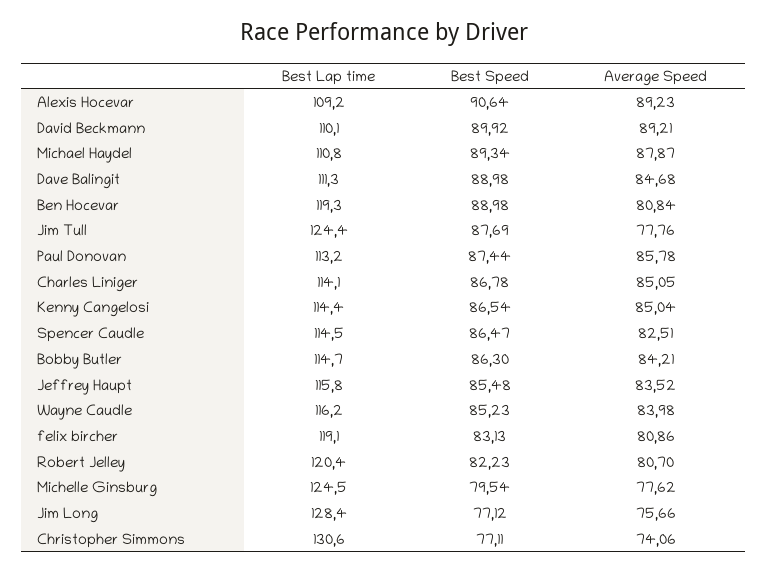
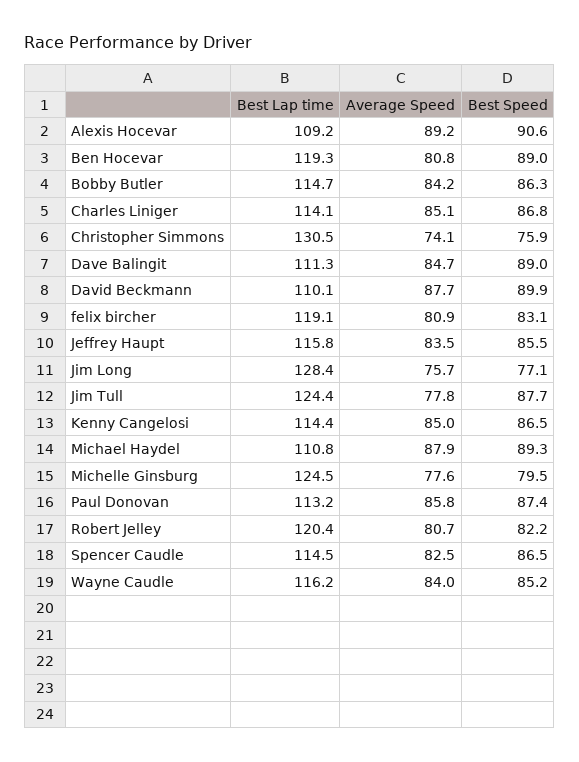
Average Speed, David Beckmann: 89.21 -> 87.7
Best Lap time, Christopher Simmons: 130.6 -> 130.5
Best Speed, Christopher Simmons: 77.11 -> 75.9

